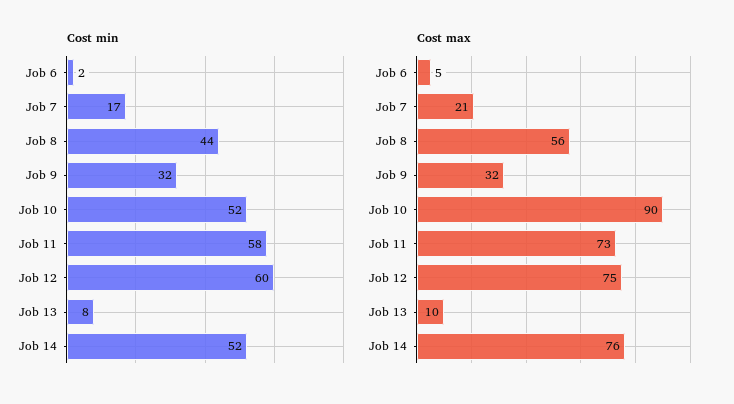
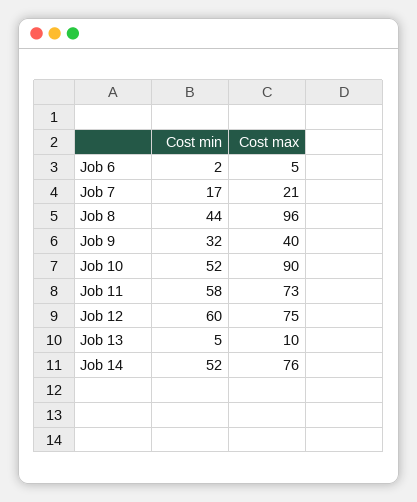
Cost min, Job 13: 8 -> 5
Cost max, Job 8: 56 -> 96
Cost max, Job 9: 32 -> 40

